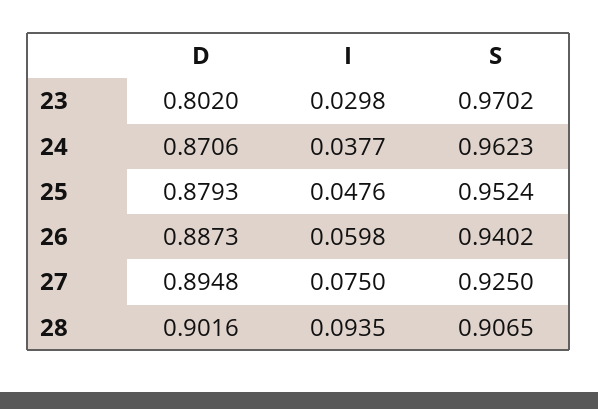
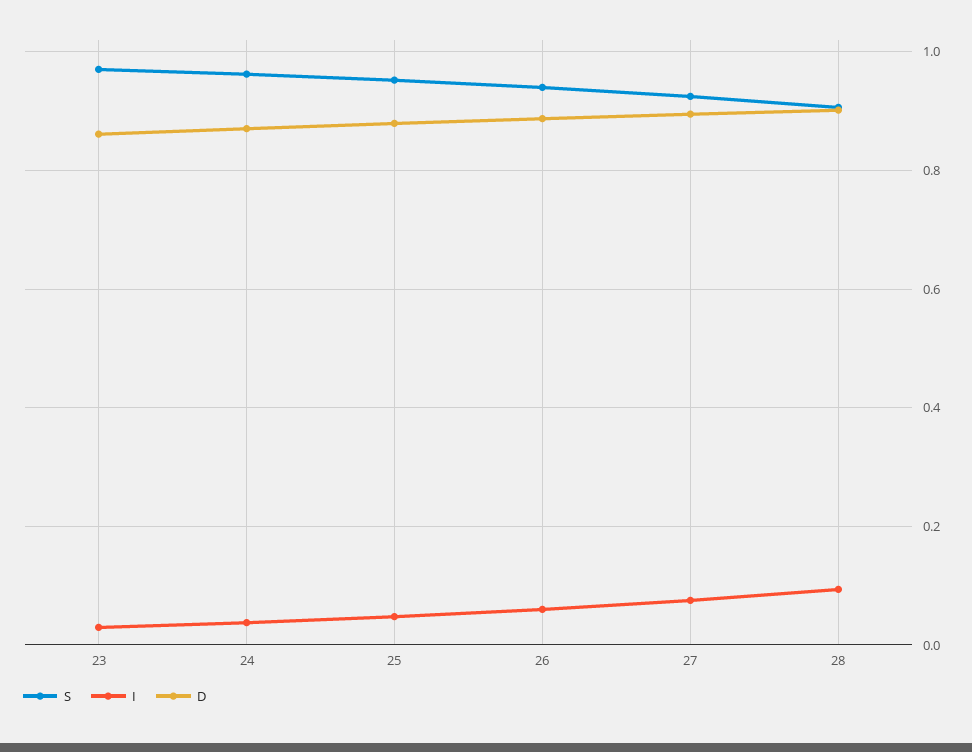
D, 23: 0.802 -> 0.86

